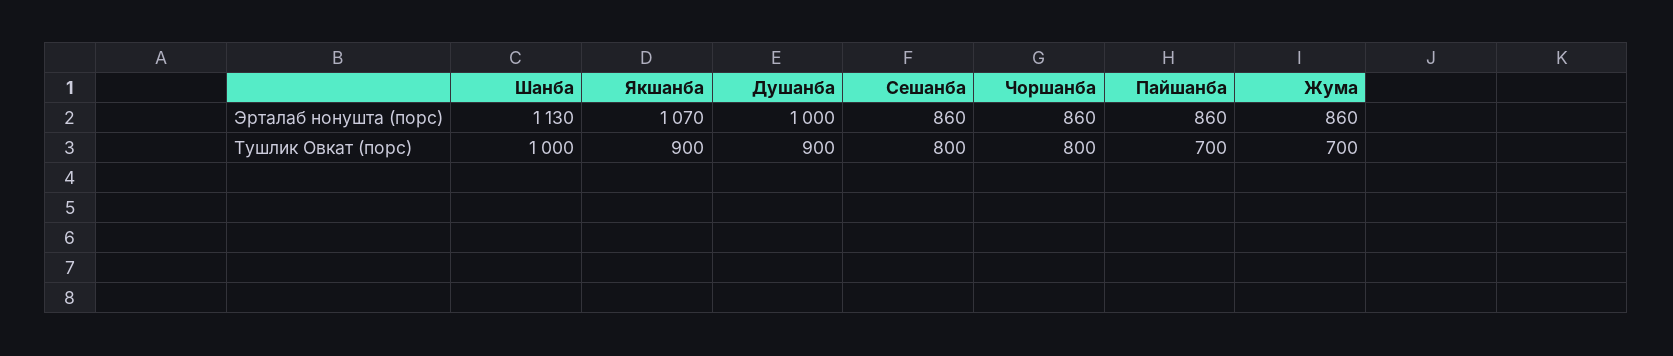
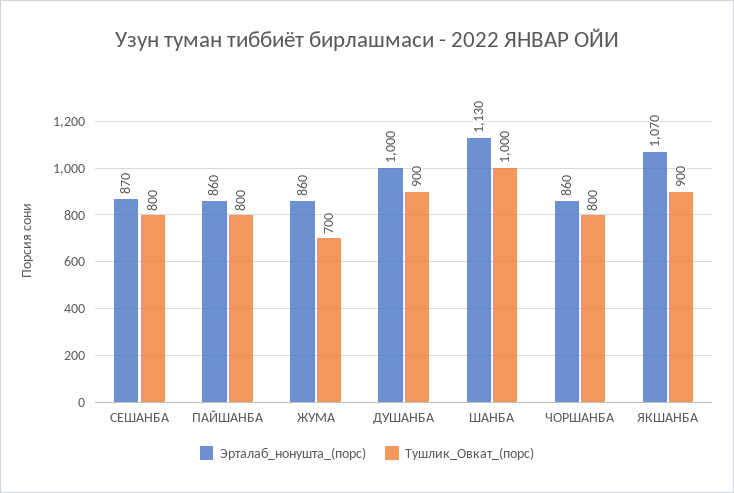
Эрталаб нонушта (порс), Сешанба: 860 -> 870
Тушлик Овкат (порс), Пайшанба: 700 -> 800

